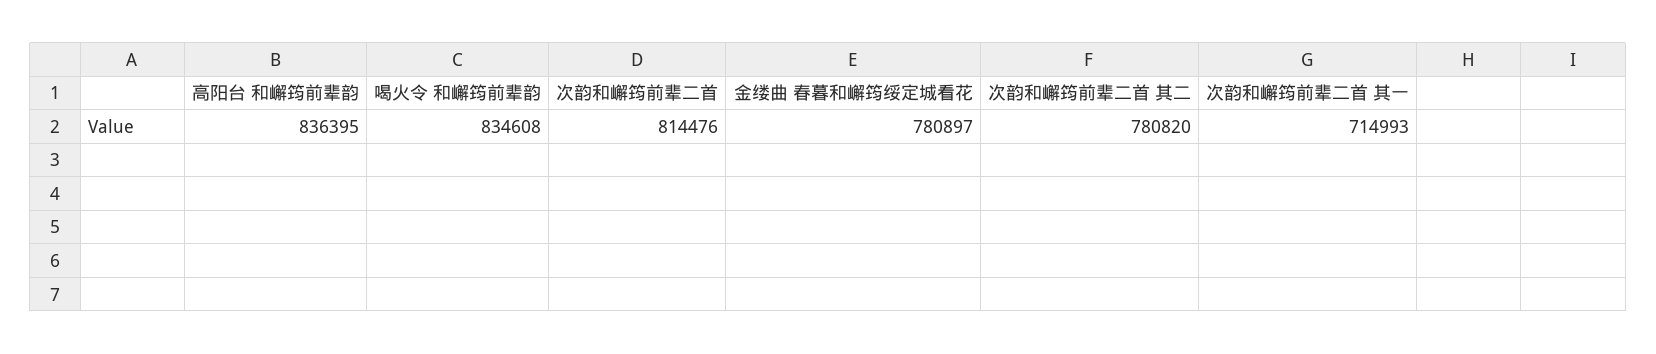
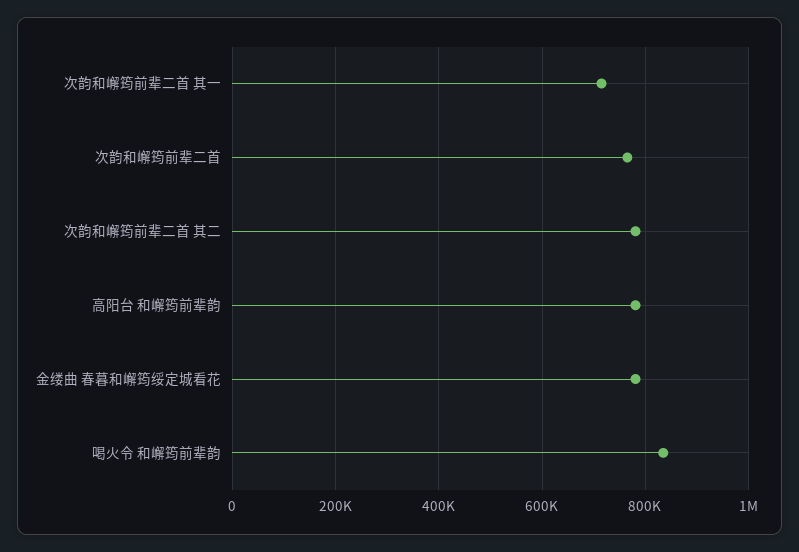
高阳台 和嶰筠前辈韵: 836395 -> 780000
次韵和嶰筠前辈二首: 814476 -> 760000

